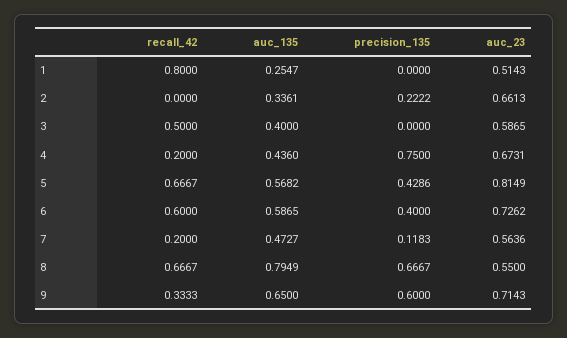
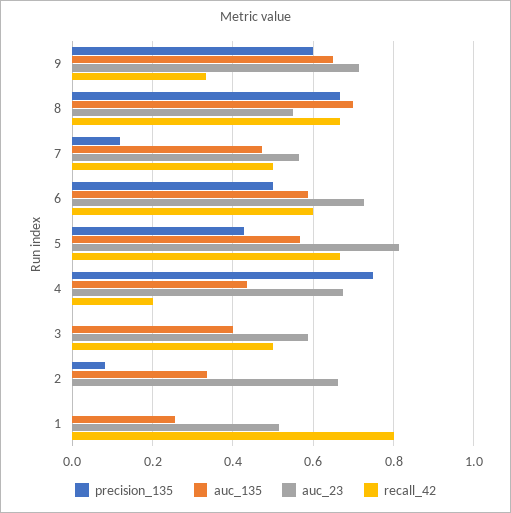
precision_135, 2: 0.2222 -> 0.08
precision_135, 6: 0.4 -> 0.5
recall_42, 7: 0.2 -> 0.5
auc_135, 8: 0.7949 -> 0.7

